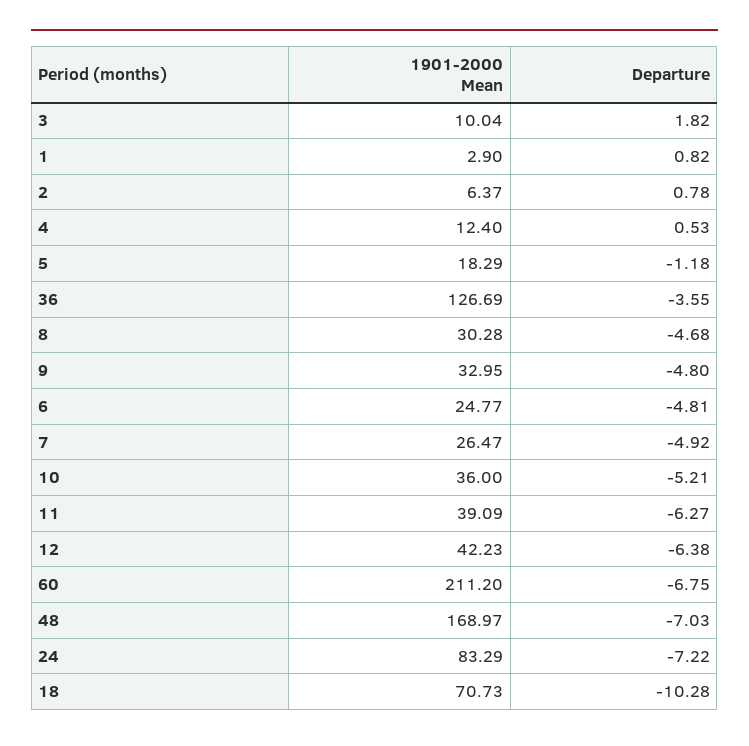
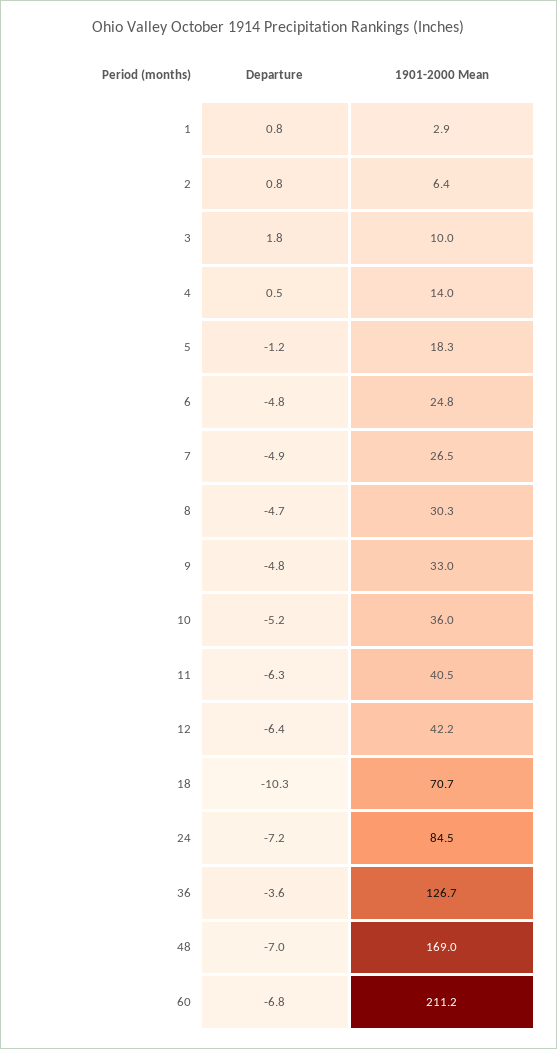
1901-2000 Mean, 4: 12.4 -> 14
1901-2000 Mean, 11: 39.09 -> 40.5
1901-2000 Mean, 24: 83.29 -> 84.5

